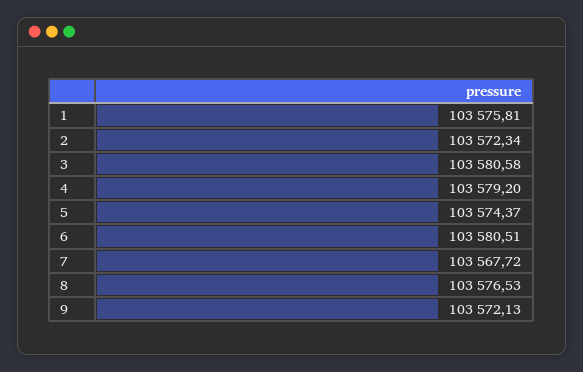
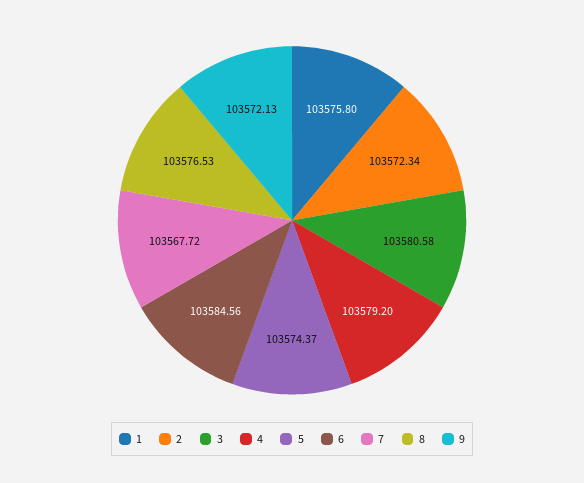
1: 103575.81 -> 103575.8
6: 103580.51 -> 103584.56

